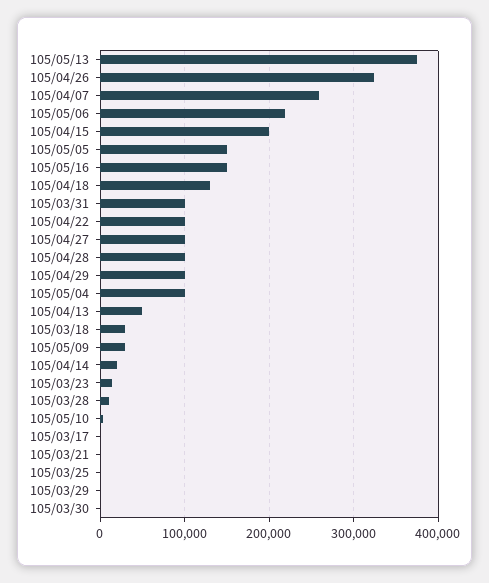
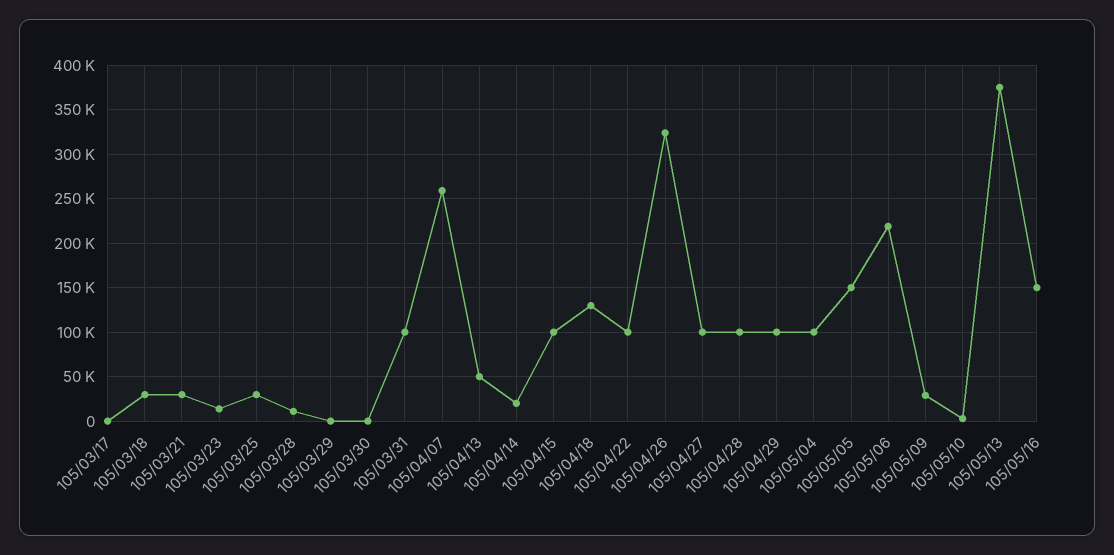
105/04/15: 200000 -> 100000
105/03/21: 0 -> 30000
105/03/25: 0 -> 30000

